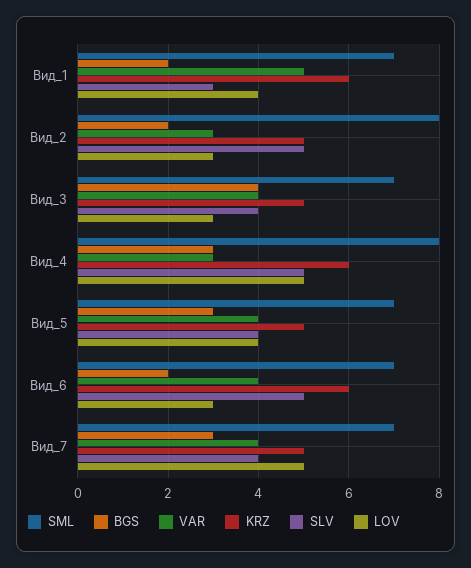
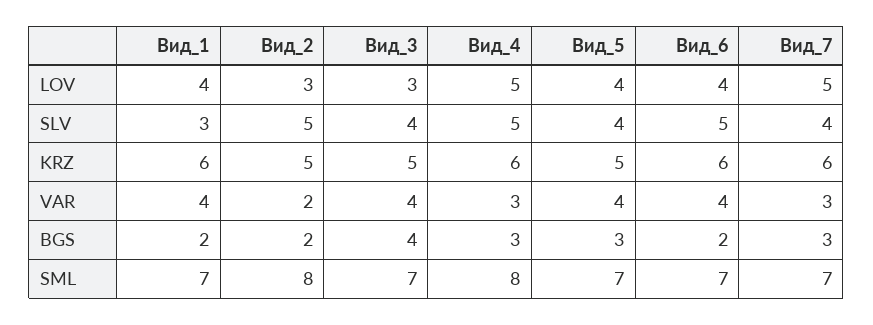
VAR, Вид_1: 5 -> 4
VAR, Вид_2: 3 -> 2
LOV, Вид_6: 3 -> 4
VAR, Вид_7: 4 -> 3
KRZ, Вид_7: 5 -> 6

